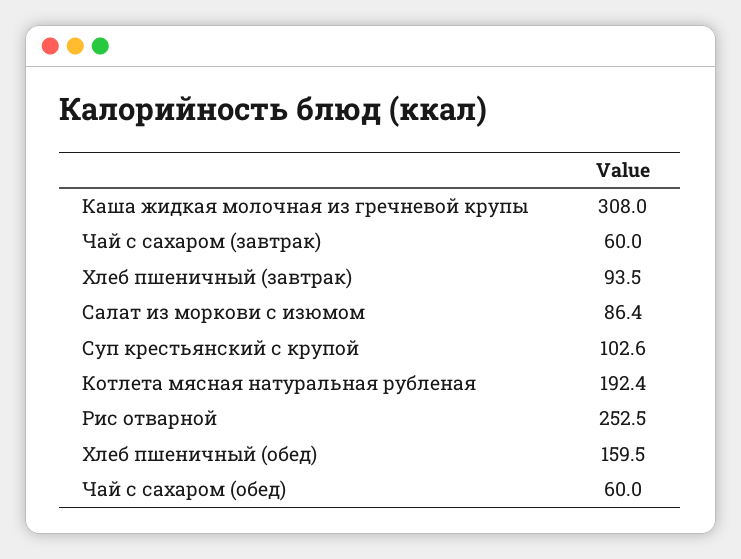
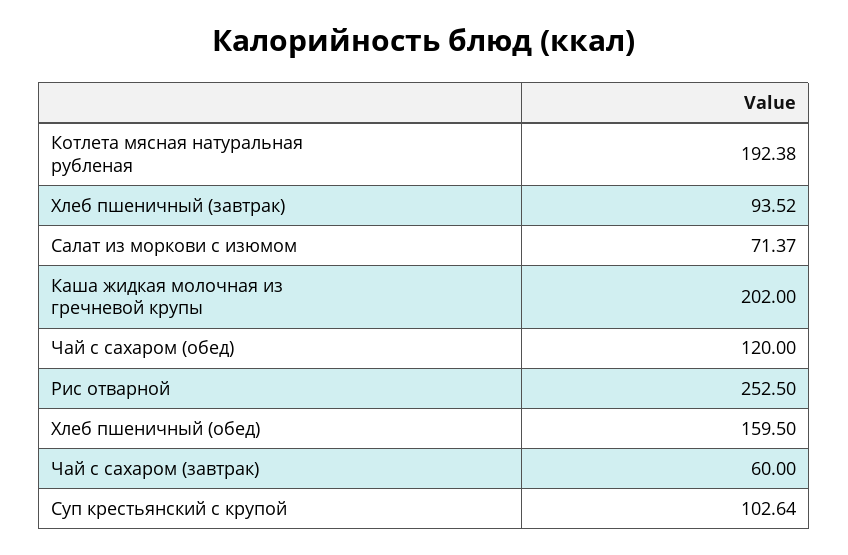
Каша жидкая молочная из гречневой крупы: 308 -> 202
Салат из моркови с изюмом: 86.4 -> 71.37
Чай с сахаром (обед): 60 -> 120

